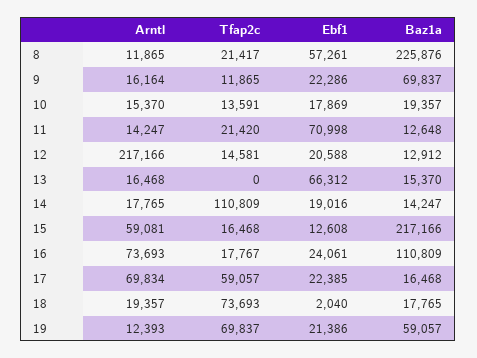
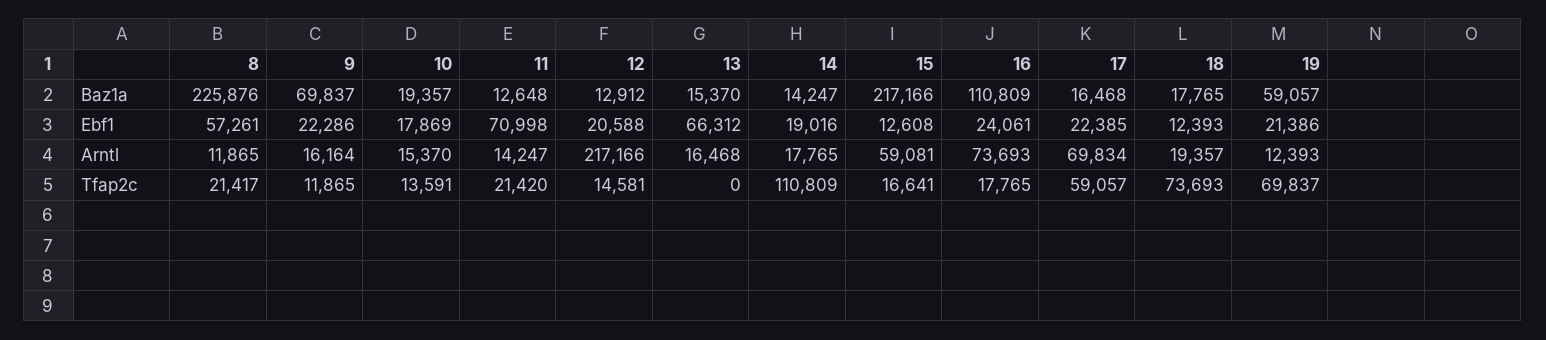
Tfap2c, 15: 16468 -> 16641
Tfap2c, 16: 17767 -> 17765
Ebf1, 18: 2040 -> 12393

